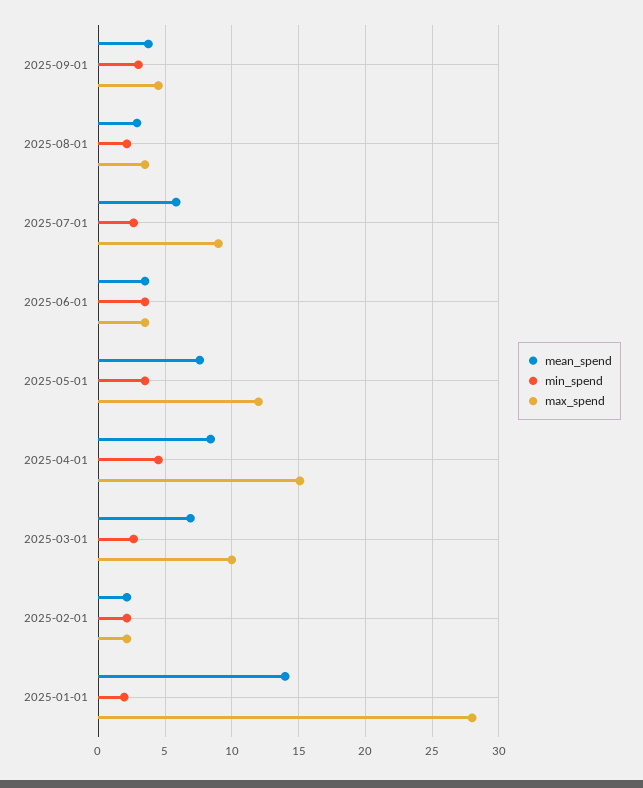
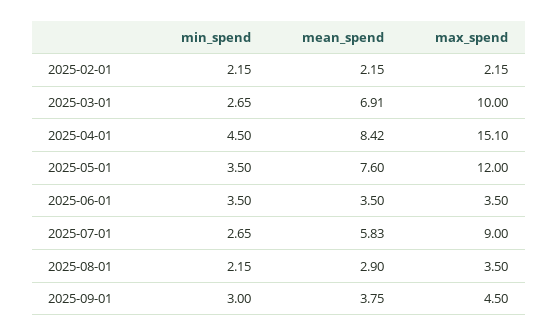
mean_spend, 2025-01-01: 14 -> none
min_spend, 2025-01-01: 2 -> none
max_spend, 2025-01-01: 28 -> none

